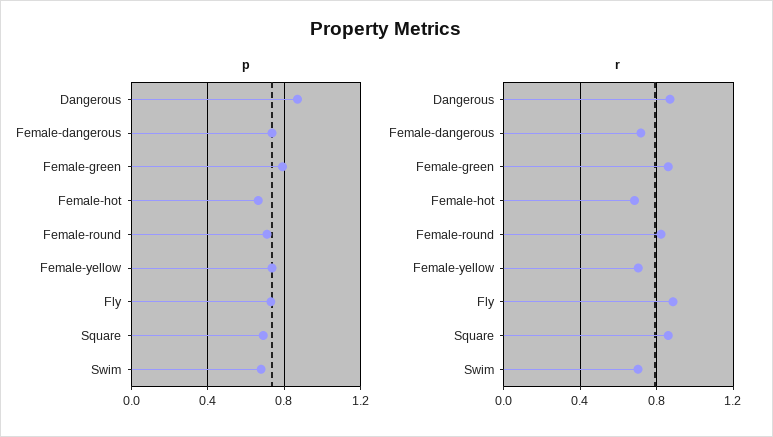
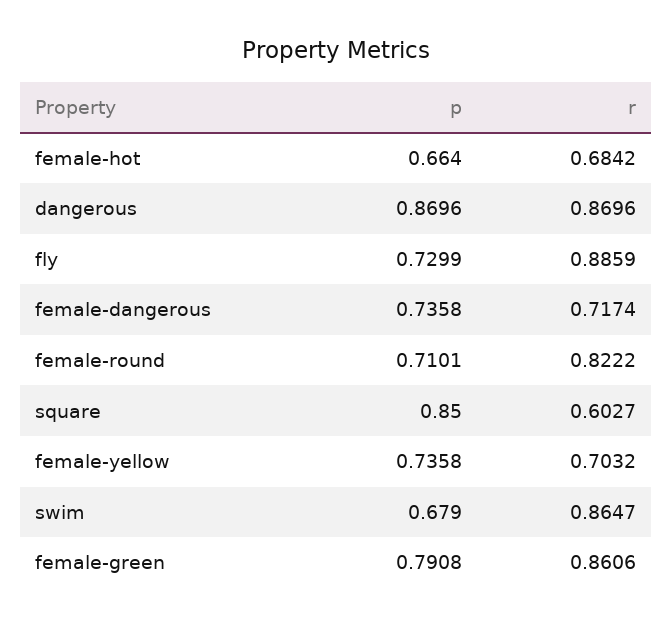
p, Square: 0.7 -> 0.85
r, Square: 0.85 -> 0.6027
r, Swim: 0.7 -> 0.8647

